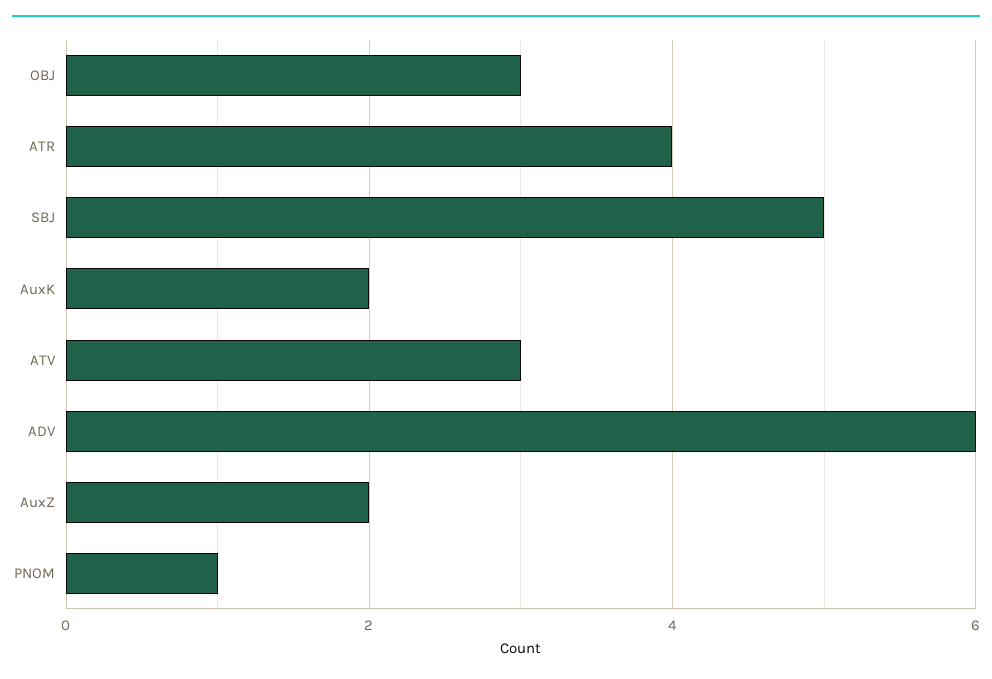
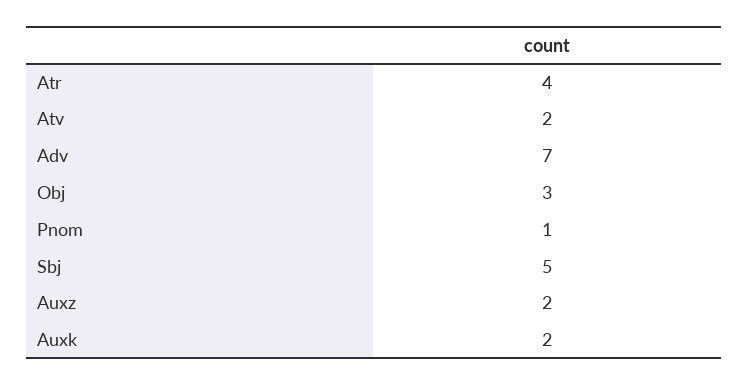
ATV: 3 -> 2
ADV: 6 -> 7

